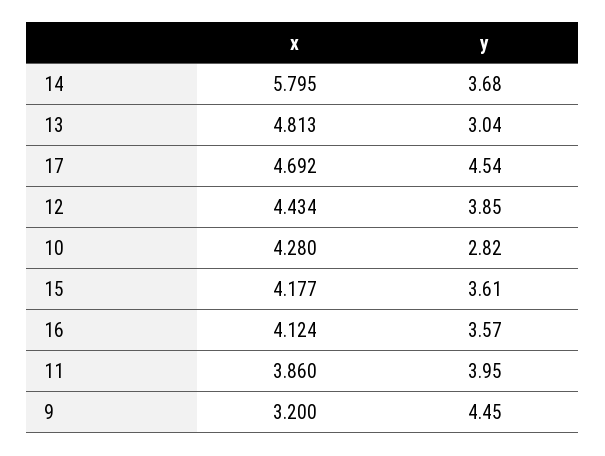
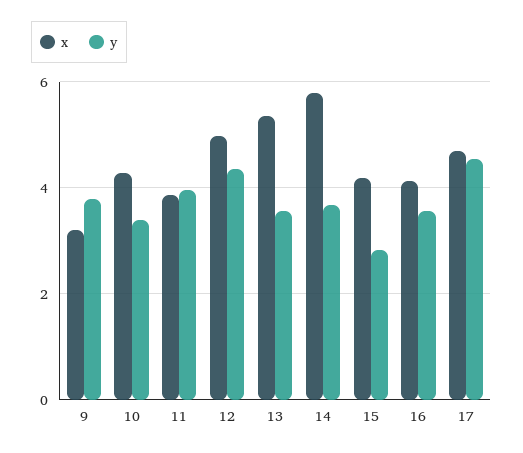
x, 13: 4.813 -> 5.4
y, 13: 3.04 -> 3.6
x, 12: 4.434 -> 5
y, 12: 3.85 -> 4.4
y, 10: 2.82 -> 3.4
y, 15: 3.61 -> 2.8
y, 9: 4.45 -> 3.8

